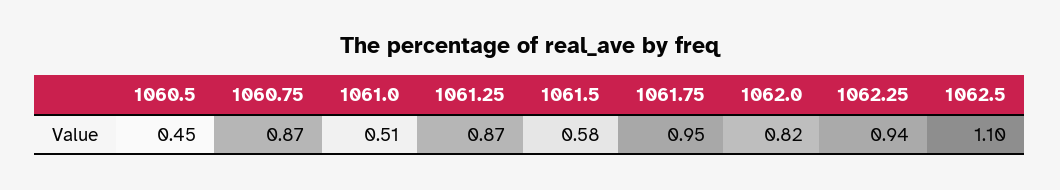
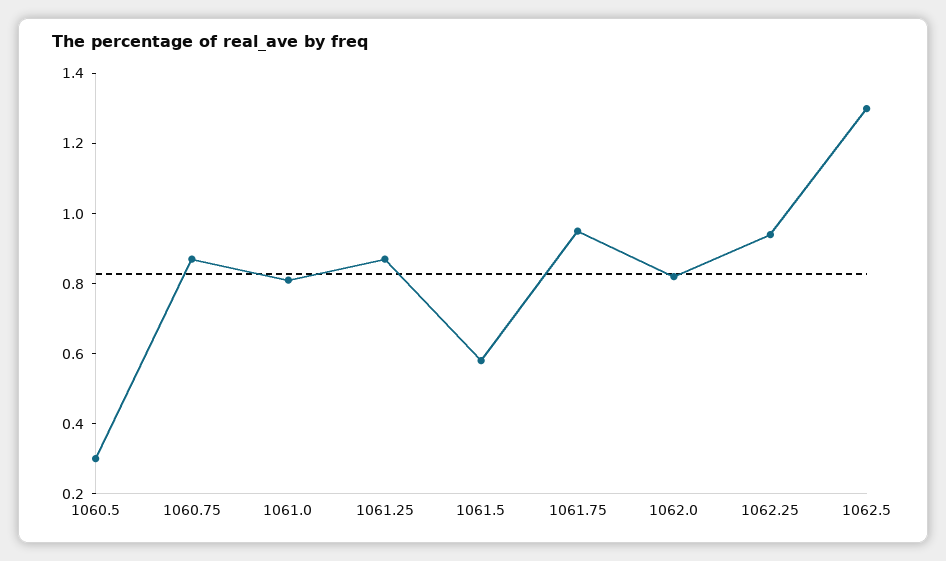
1060.5: 0.45 -> 0.3
1061.0: 0.51 -> 0.8
1062.5: 1.1 -> 1.3

